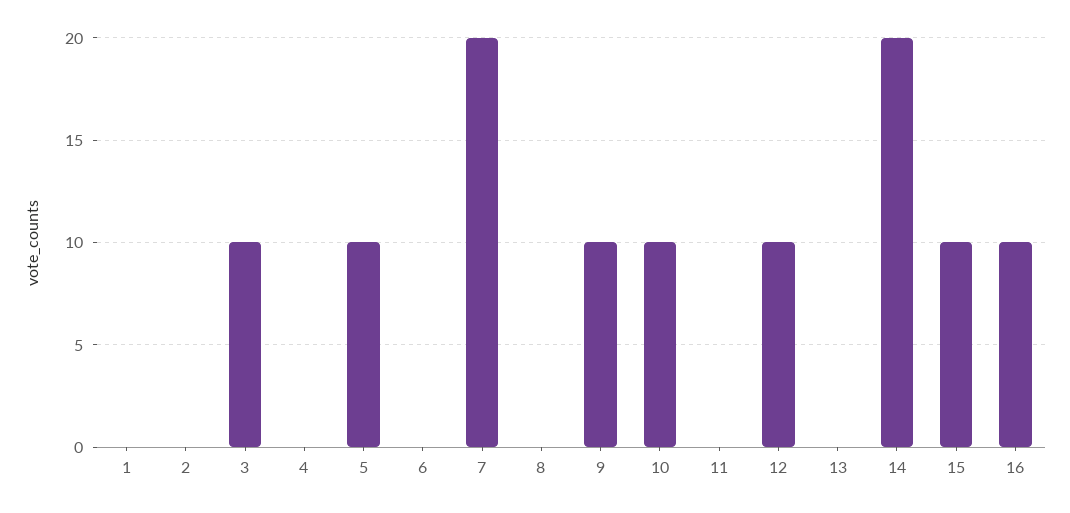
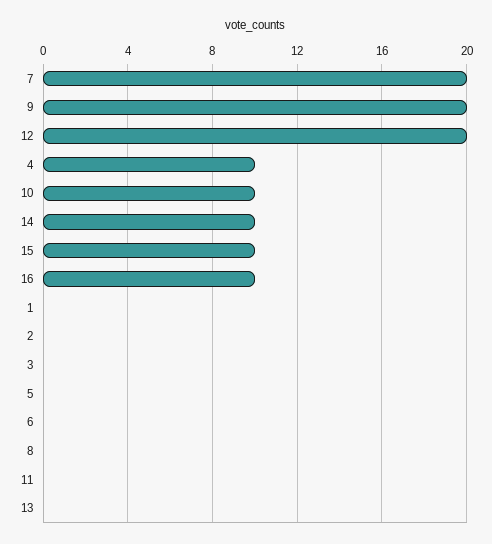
3: 10 -> 0
4: 0 -> 10
5: 10 -> 0
9: 10 -> 20
12: 10 -> 20
14: 20 -> 10

